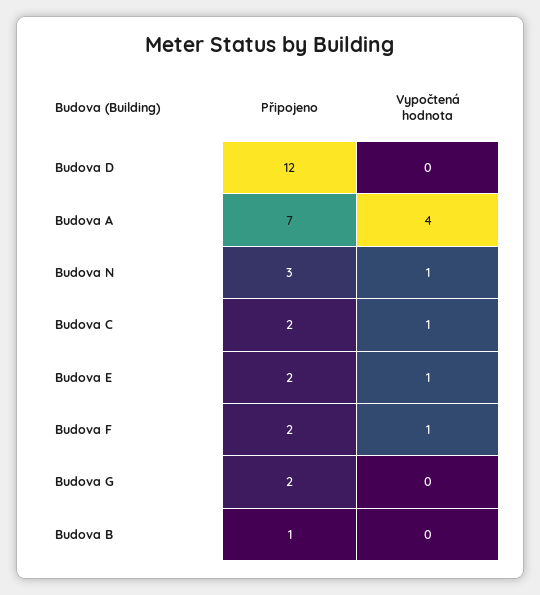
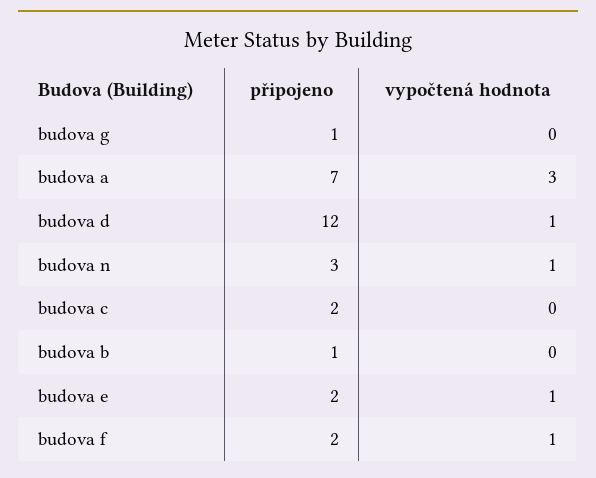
Vypočtená hodnota, Budova D: 0 -> 1
Vypočtená hodnota, Budova A: 4 -> 3
Vypočtená hodnota, Budova C: 1 -> 0
Připojeno, Budova G: 2 -> 1

